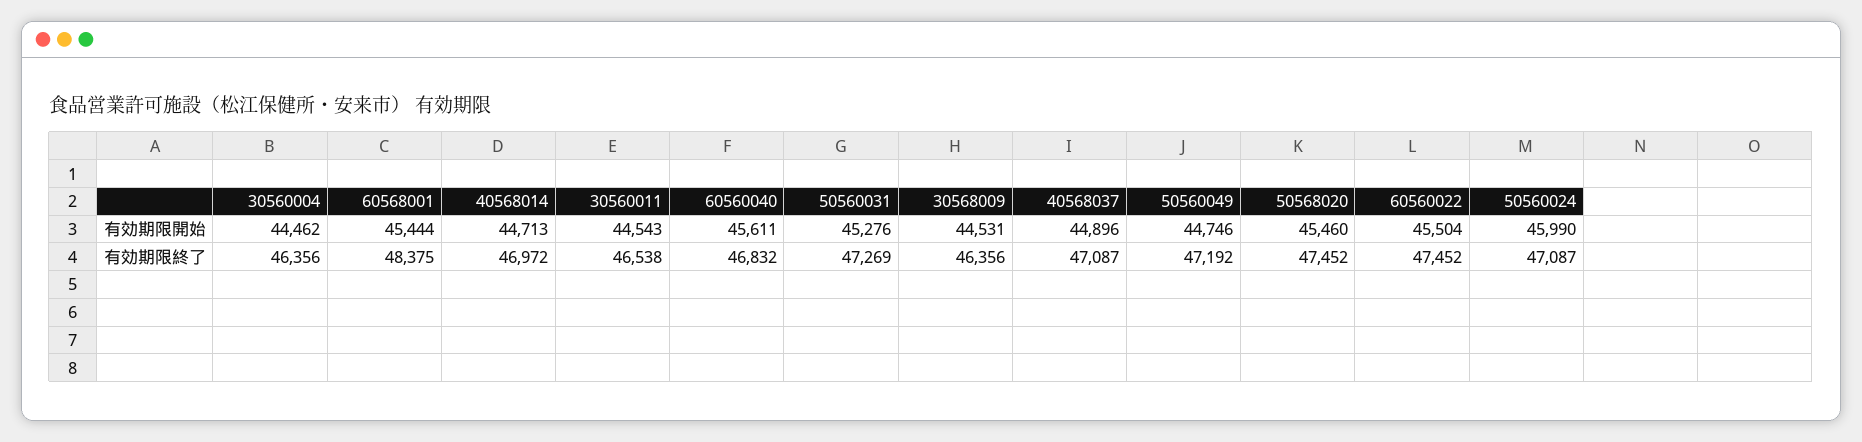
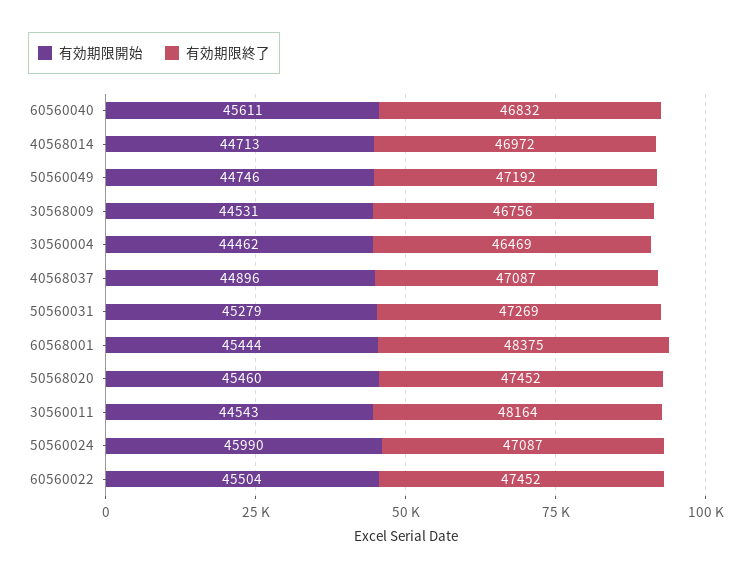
有効期限開始, 50560031: 45276 -> 45279
有効期限終了, 30560004: 46356 -> 46469
有効期限終了, 30560011: 46538 -> 48164
有効期限終了, 30568009: 46356 -> 46756

